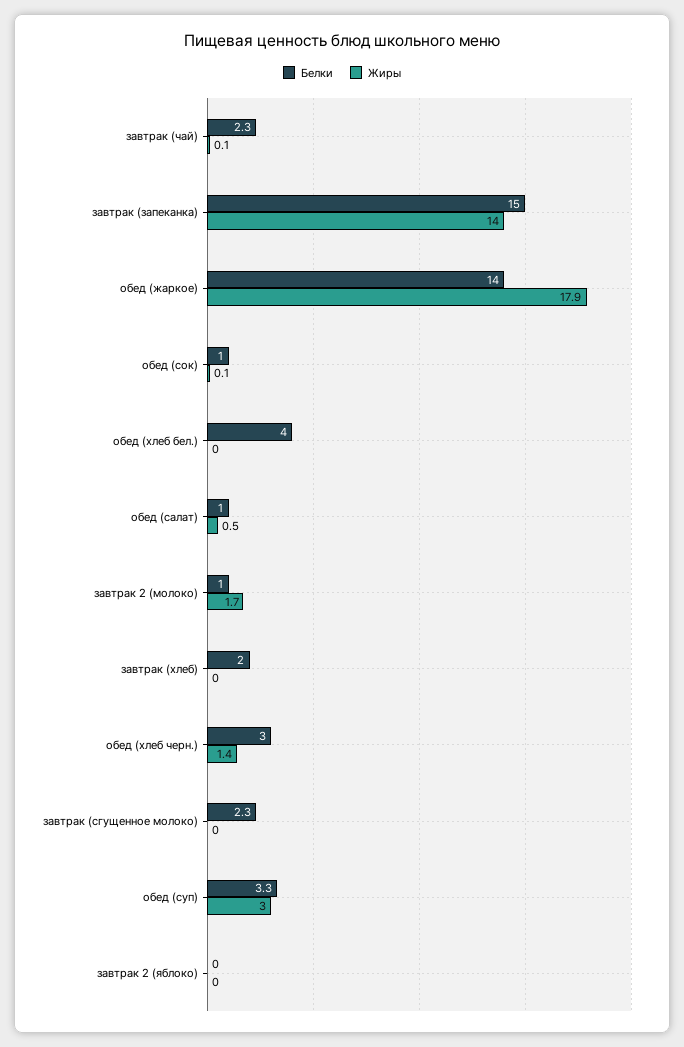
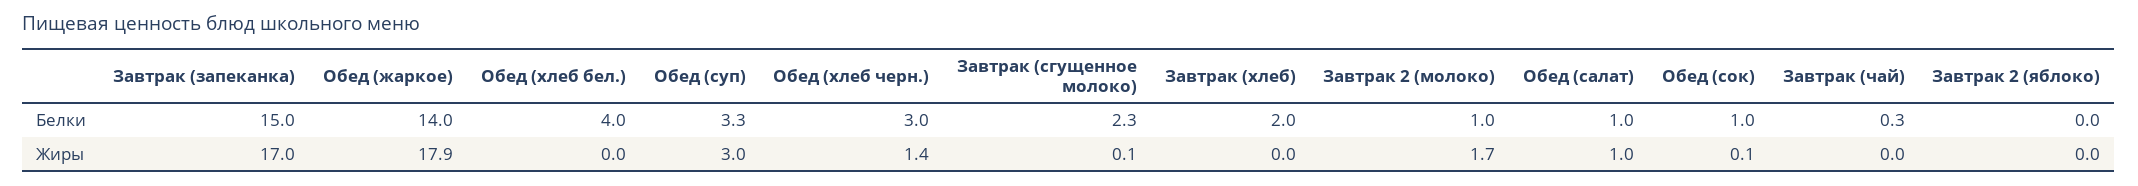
Белки, завтрак (чай): 2.3 -> 0.3
Жиры, завтрак (чай): 0.1 -> 0
Жиры, завтрак (запеканка): 14 -> 17
Жиры, обед (салат): 0.5 -> 1
Жиры, завтрак (сгущенное молоко): 0 -> 0.1

